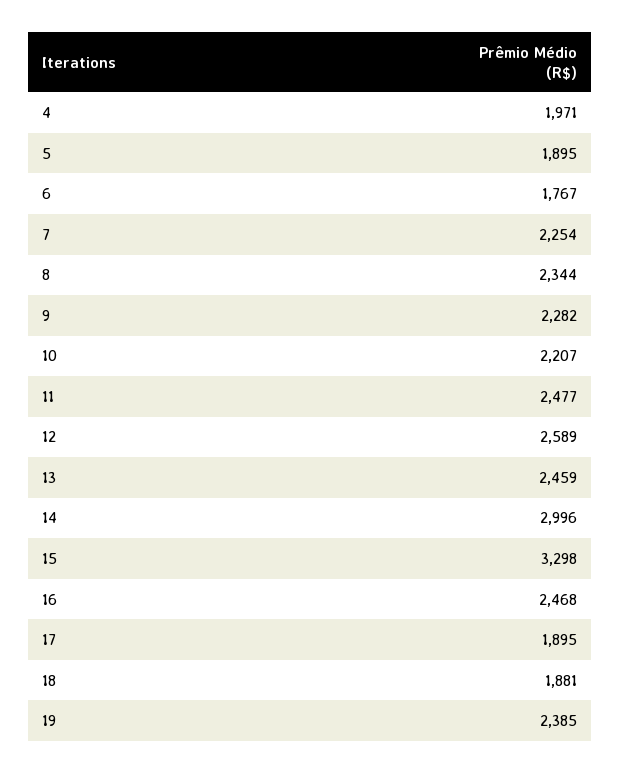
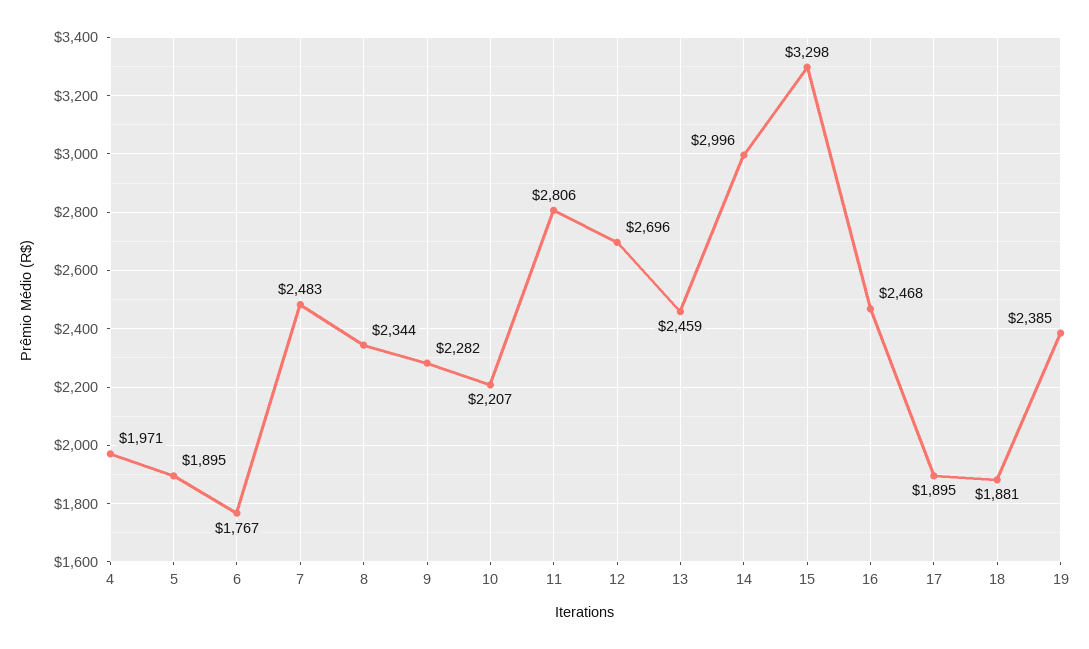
7: 2254 -> 2483
11: 2477 -> 2806
12: 2589 -> 2696

